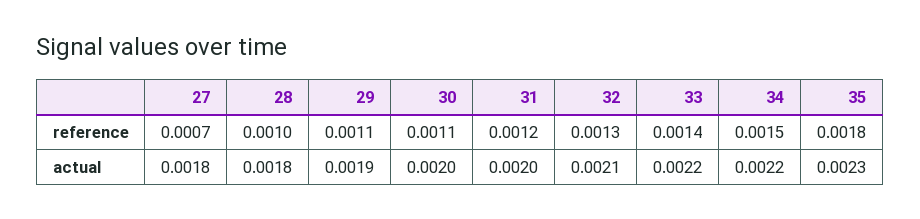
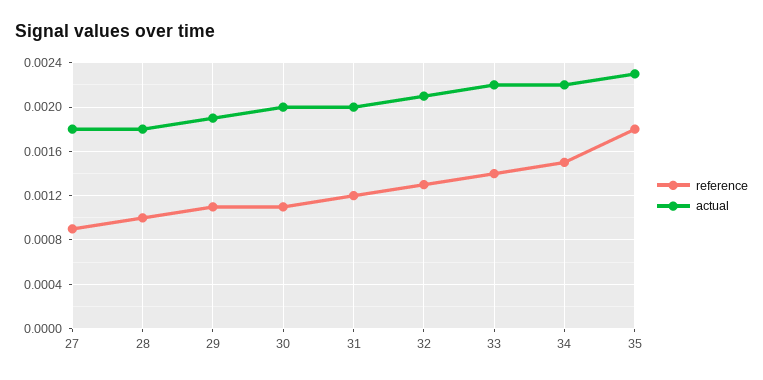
reference, 27: 0.0007 -> 0.0009

